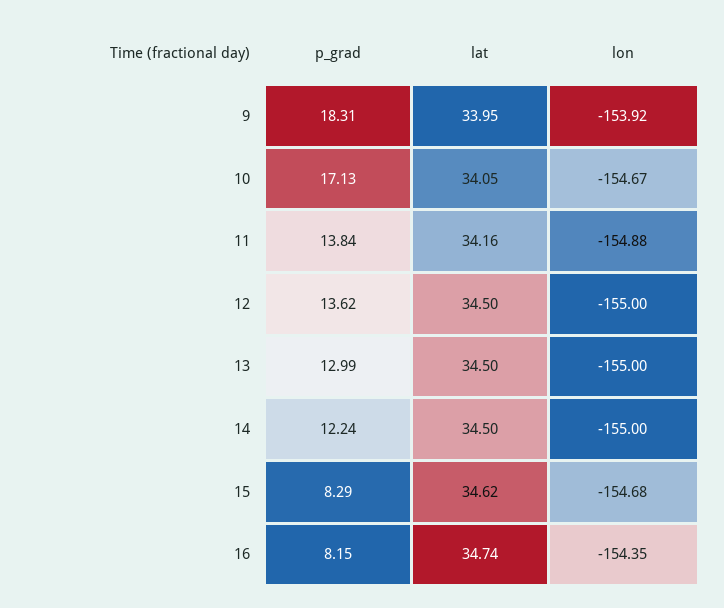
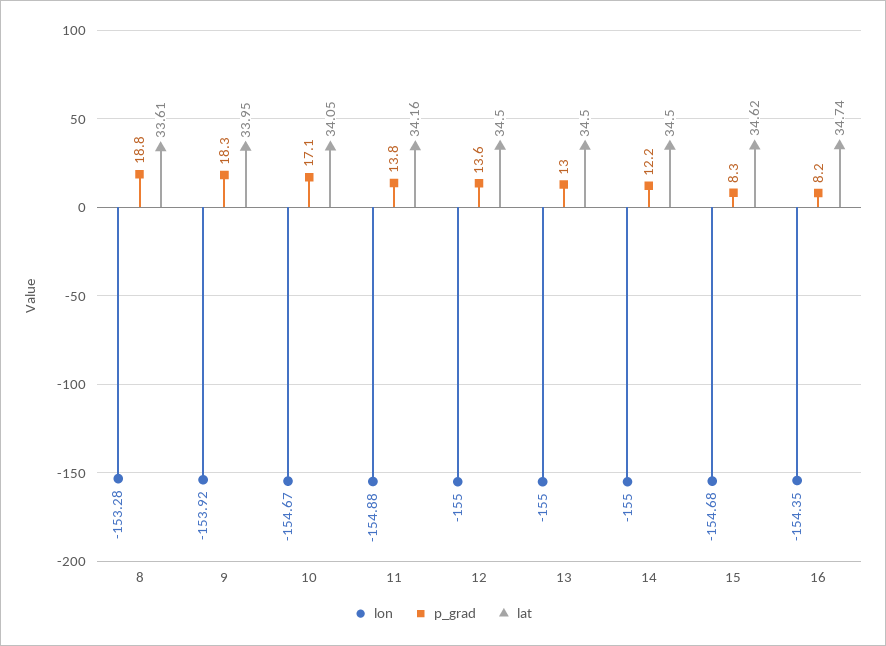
lon, 8: none -> -153.28
p_grad, 8: none -> 18.8
lat, 8: none -> 33.61

